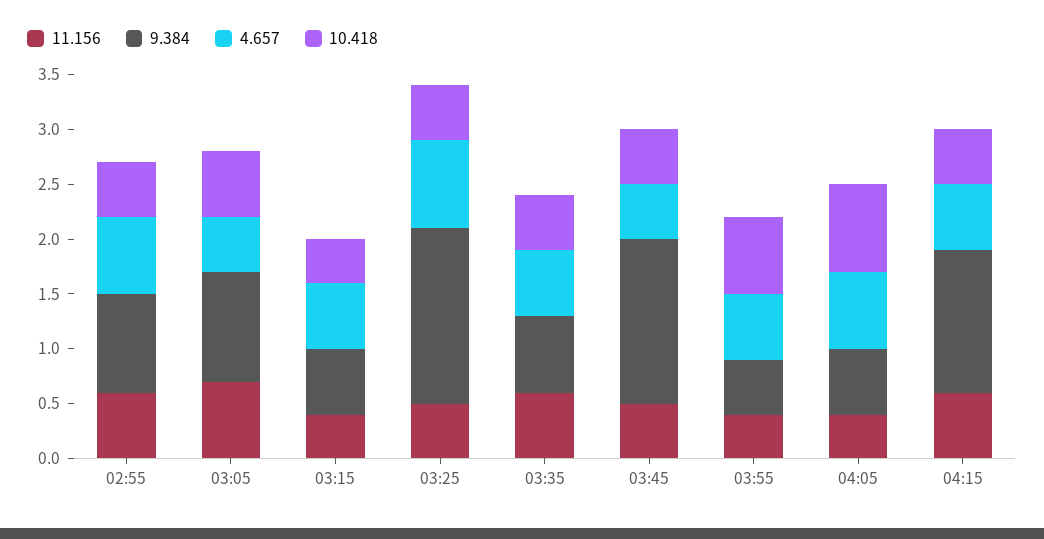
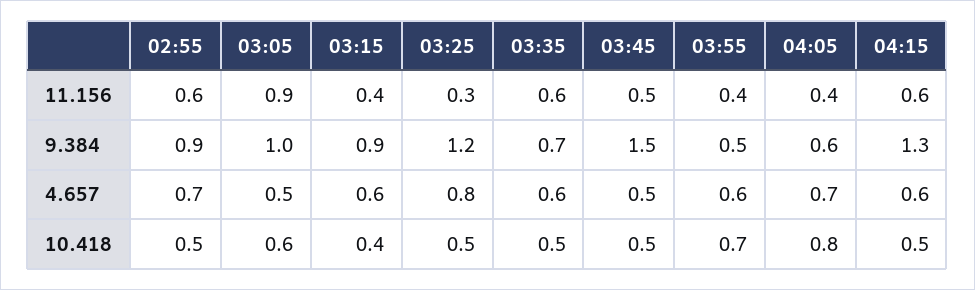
11.156, 03:05: 0.7 -> 0.9
9.384, 03:15: 0.6 -> 0.9
11.156, 03:25: 0.5 -> 0.3
9.384, 03:25: 1.6 -> 1.2

